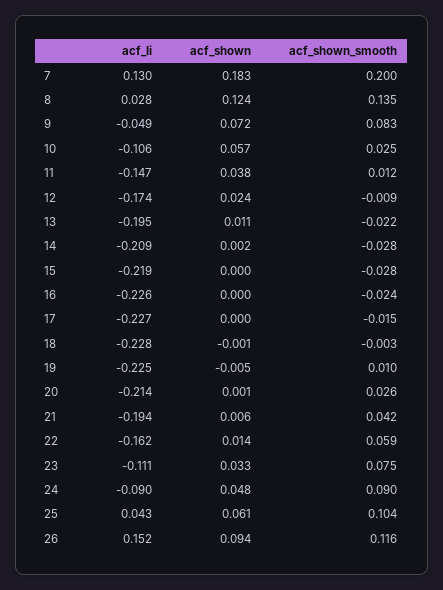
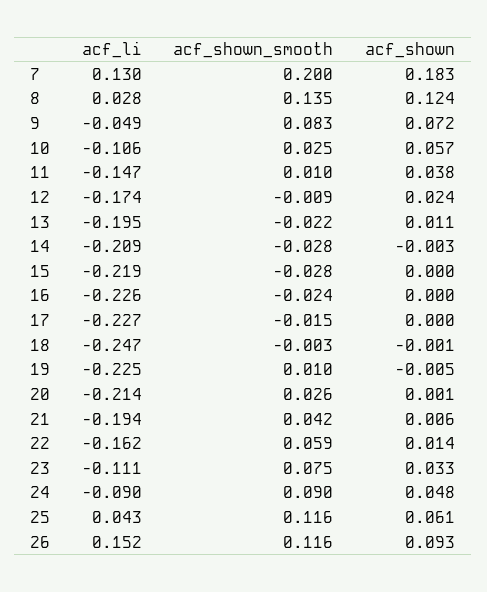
acf_shown_smooth, 11: 0.012 -> 0.01
acf_shown, 14: 0.002 -> -0.003
acf_li, 18: -0.228 -> -0.247
acf_shown_smooth, 25: 0.104 -> 0.116
acf_shown, 26: 0.094 -> 0.093

